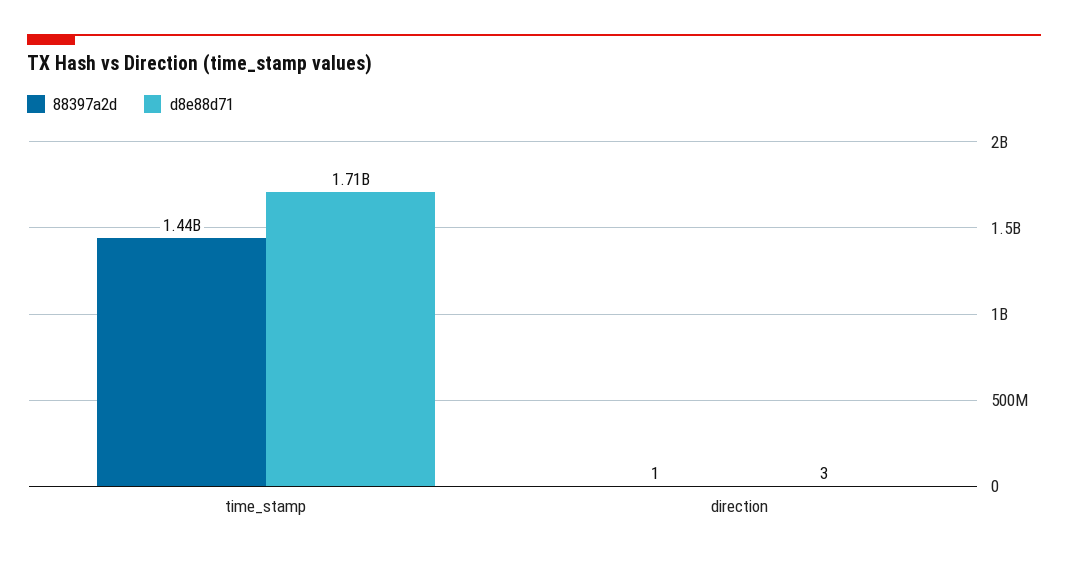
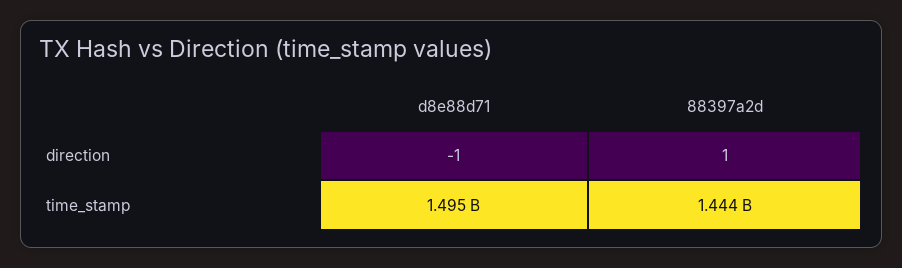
d8e88d71, time_stamp: 1710000000 -> 1495000000
d8e88d71, direction: 3 -> -1

